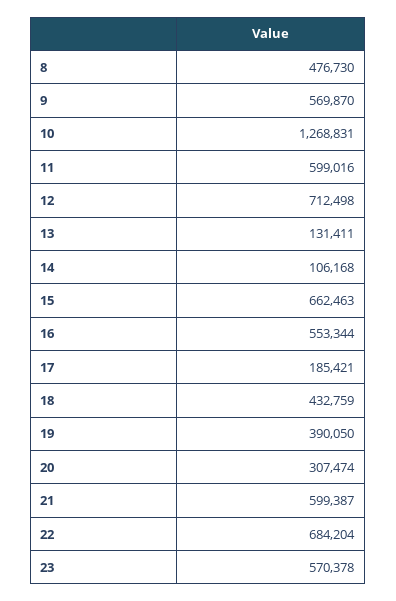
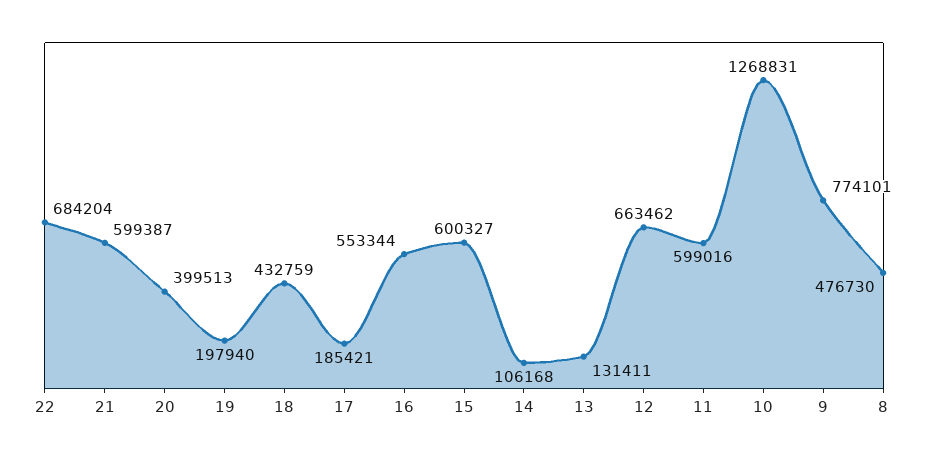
9: 569870 -> 774101
12: 712498 -> 663462
15: 662463 -> 600327
19: 390050 -> 197940
20: 307474 -> 399513
23: 570378 -> none

